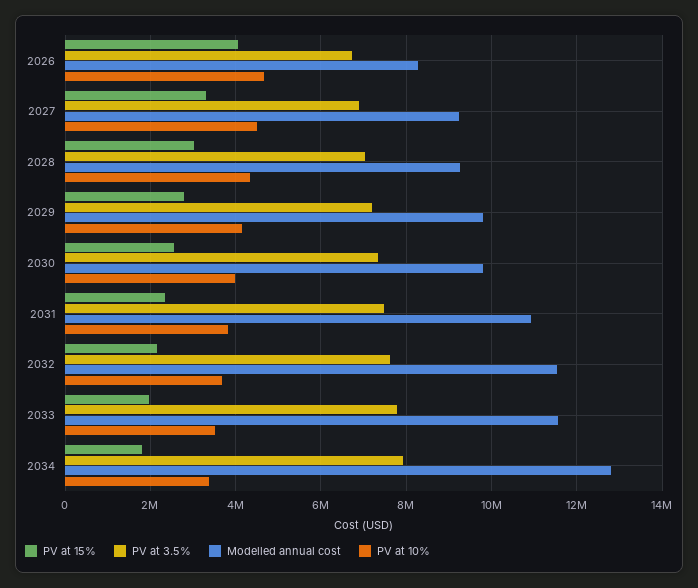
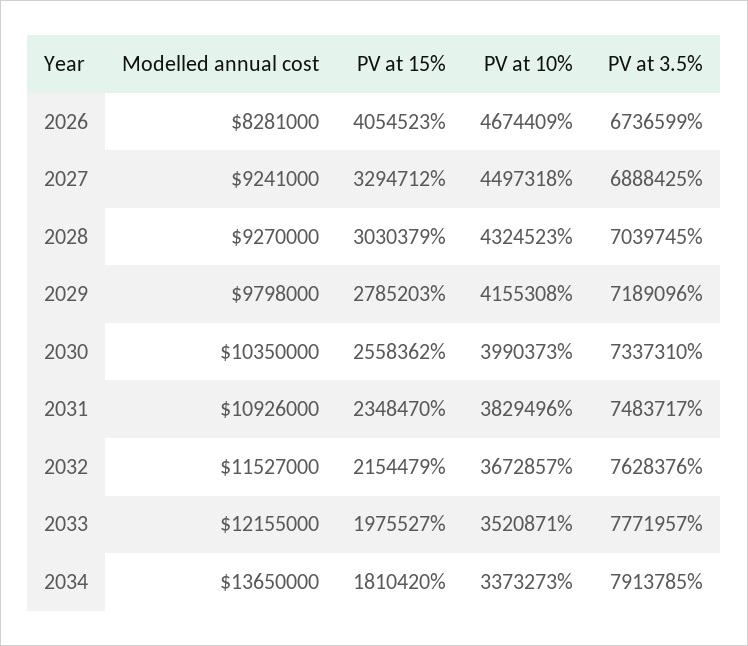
Modelled annual cost, 2030: 9800000 -> 10350000
Modelled annual cost, 2033: 11600000 -> 12155000
Modelled annual cost, 2034: 12800000 -> 13650000

